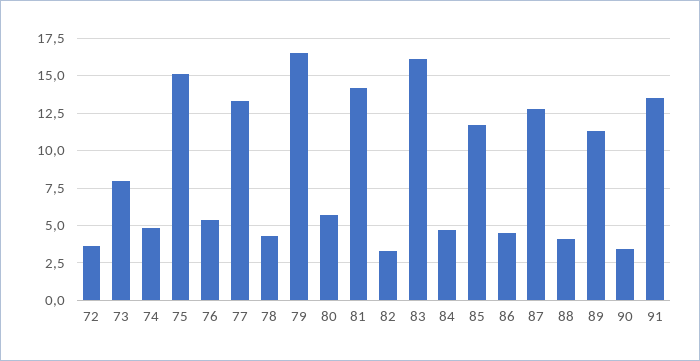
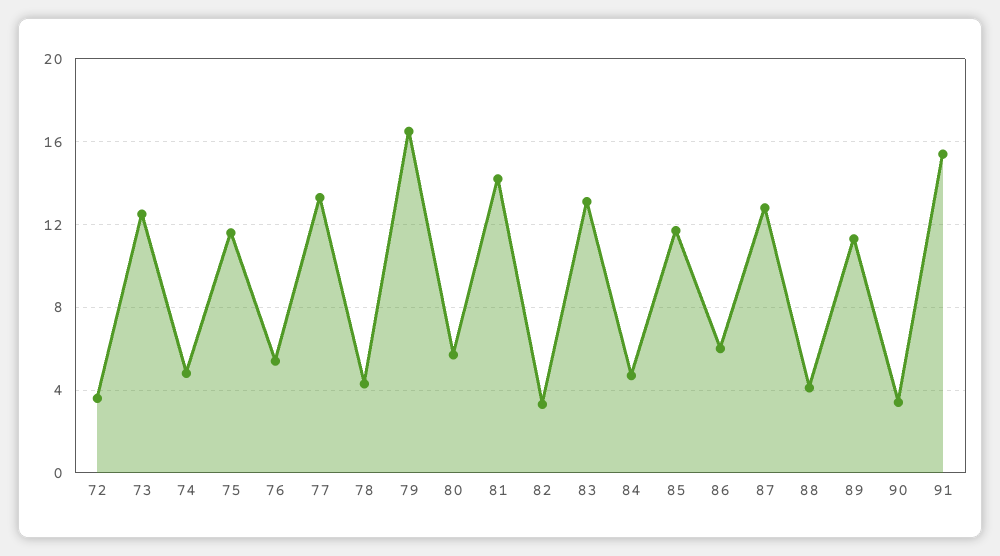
73: 8 -> 12.5
75: 15 -> 11.5
83: 16 -> 13
86: 4.5 -> 6
91: 13.5 -> 15.5

